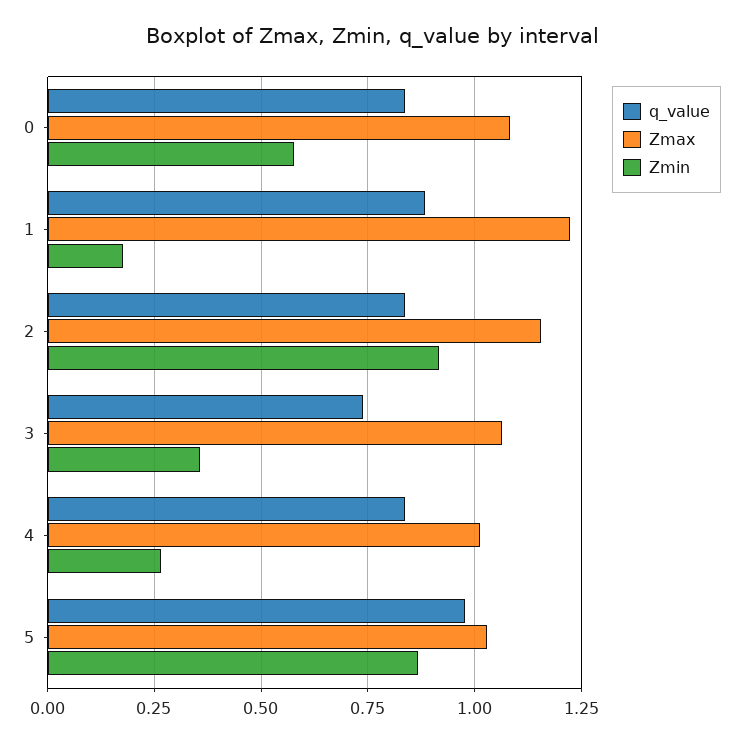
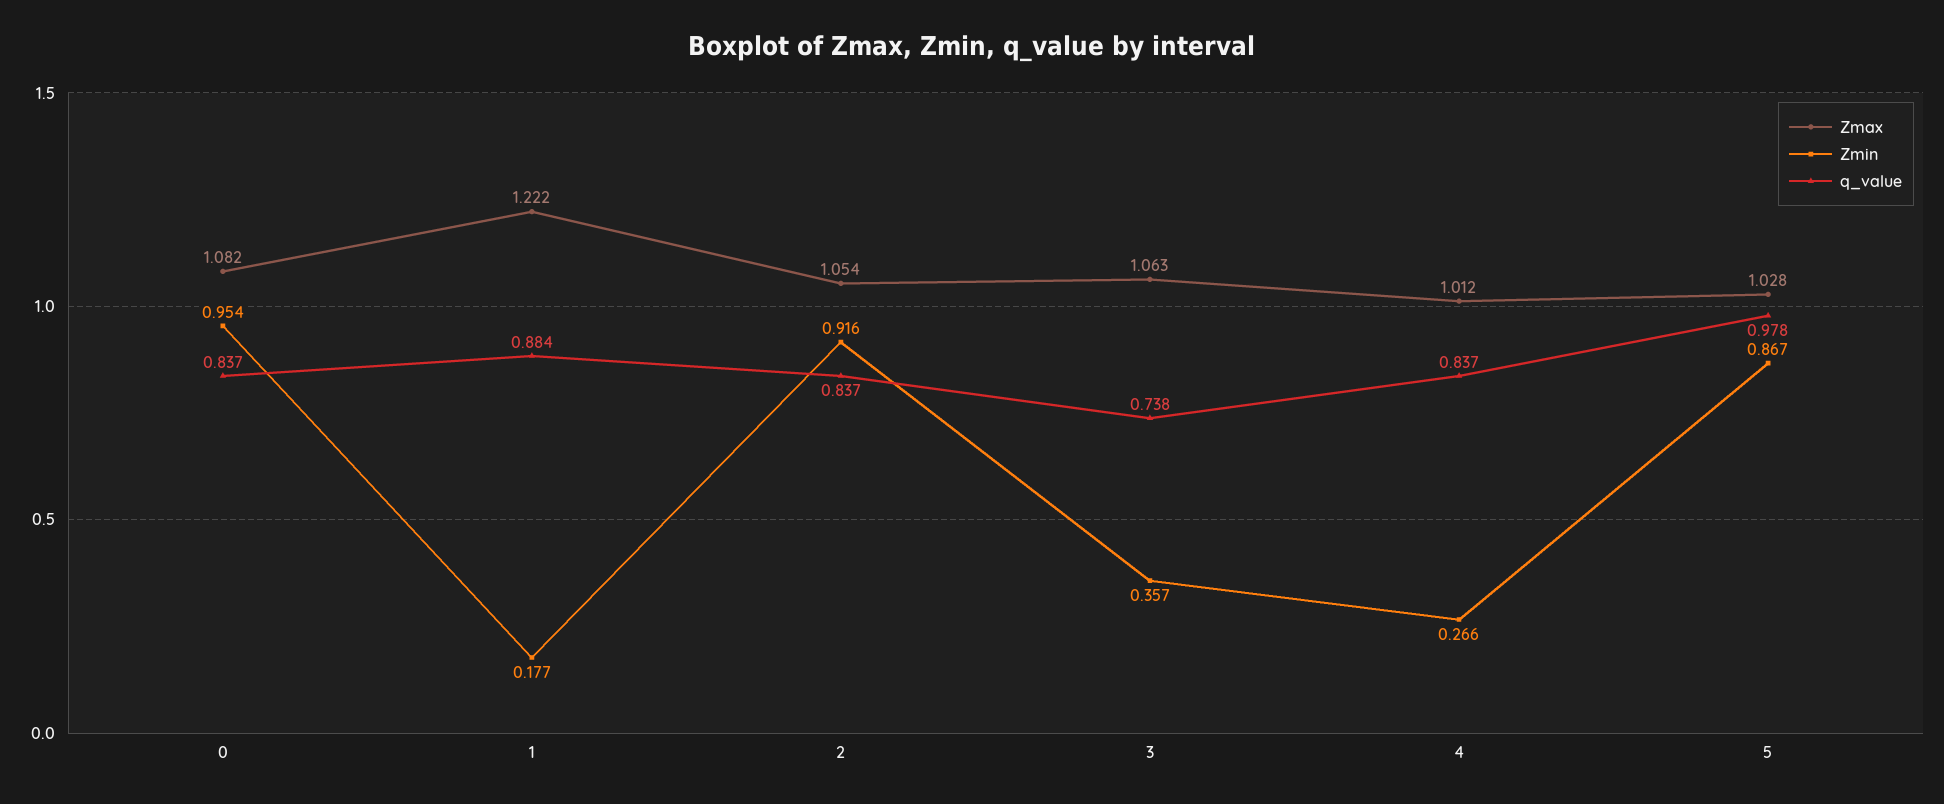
Zmin, 0: 0.575 -> 0.954
Zmax, 2: 1.15 -> 1.054

